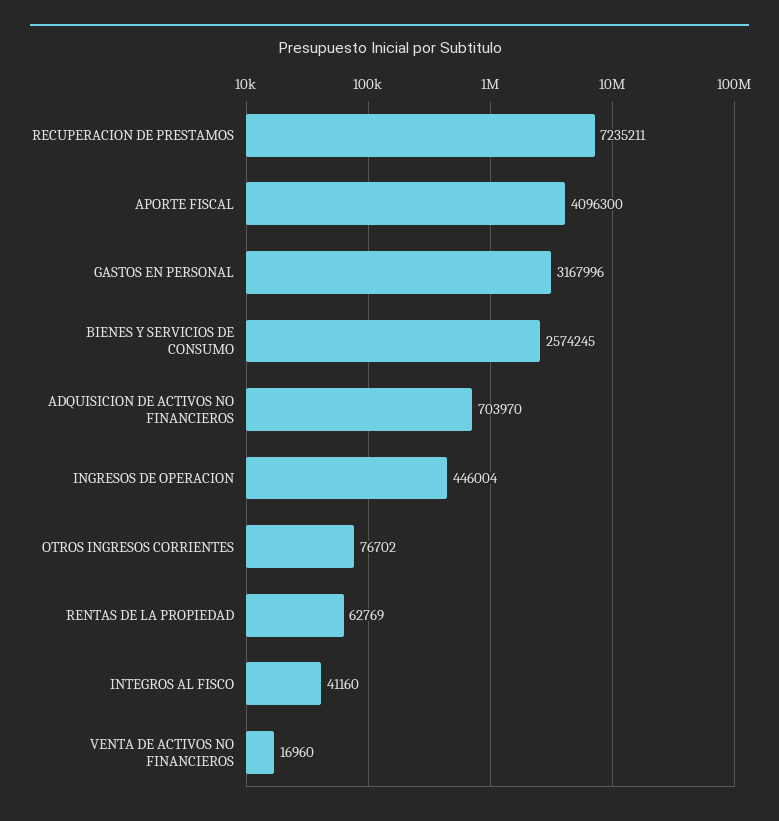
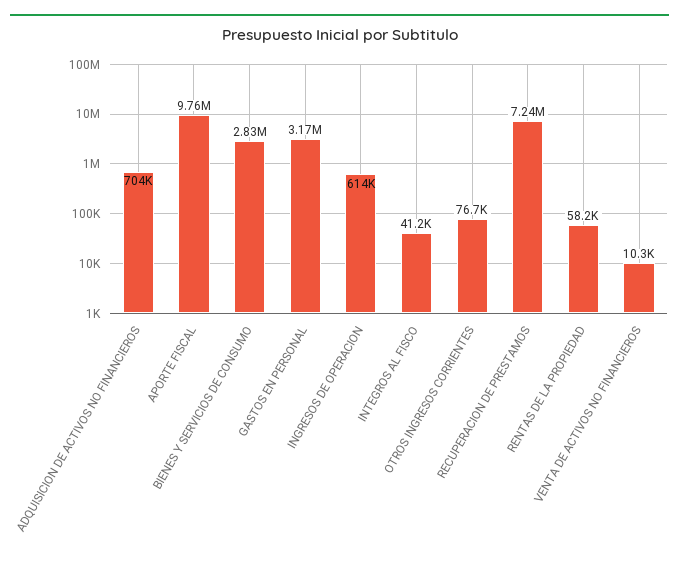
APORTE FISCAL: 4096300 -> 9760000
BIENES Y SERVICIOS DE CONSUMO: 2574245 -> 2830000
INGRESOS DE OPERACION: 446004 -> 614000
RENTAS DE LA PROPIEDAD: 62769 -> 58200
VENTA DE ACTIVOS NO FINANCIEROS: 16960 -> 10300

